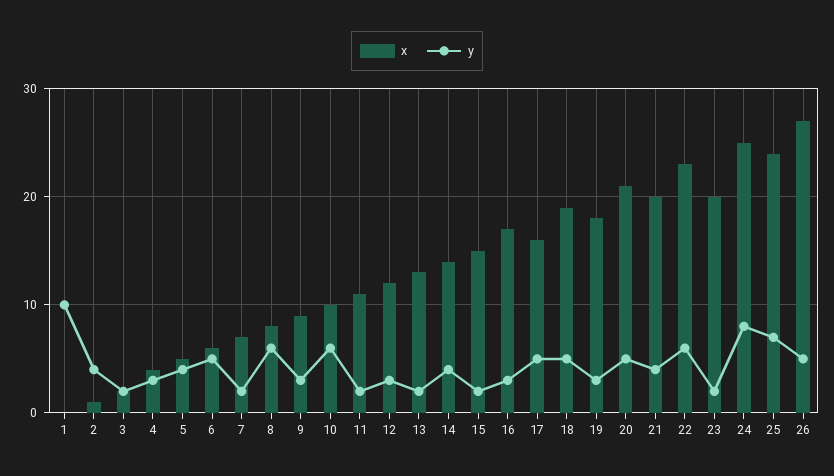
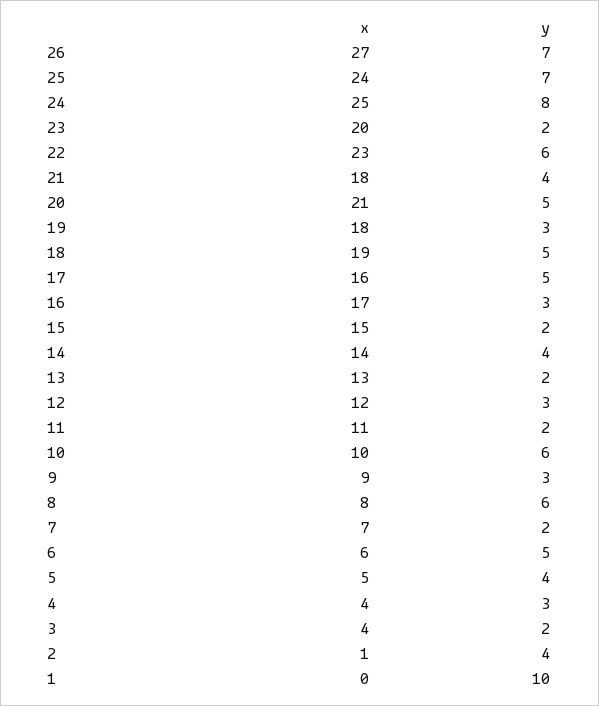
x, 3: 2 -> 4
x, 21: 20 -> 18
y, 26: 5 -> 7

